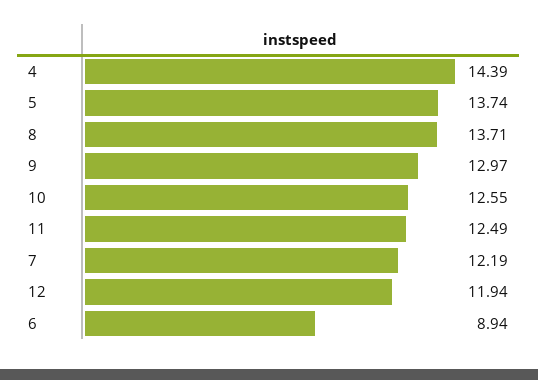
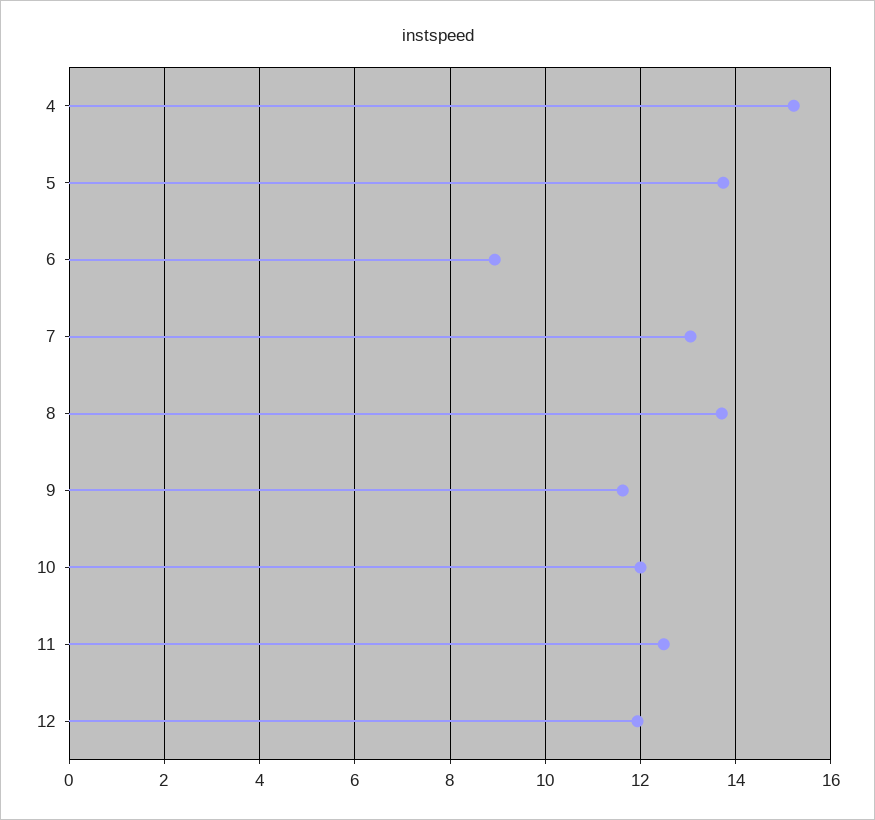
4: 14.39 -> 15.2
9: 12.97 -> 11.6
10: 12.55 -> 12
7: 12.19 -> 13

